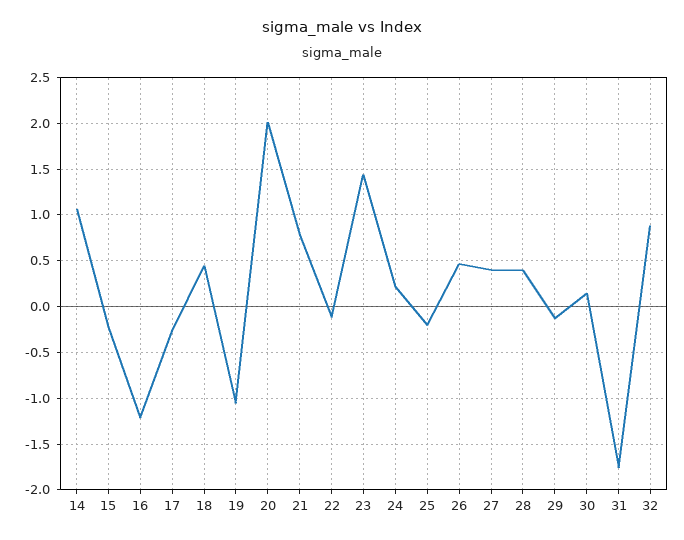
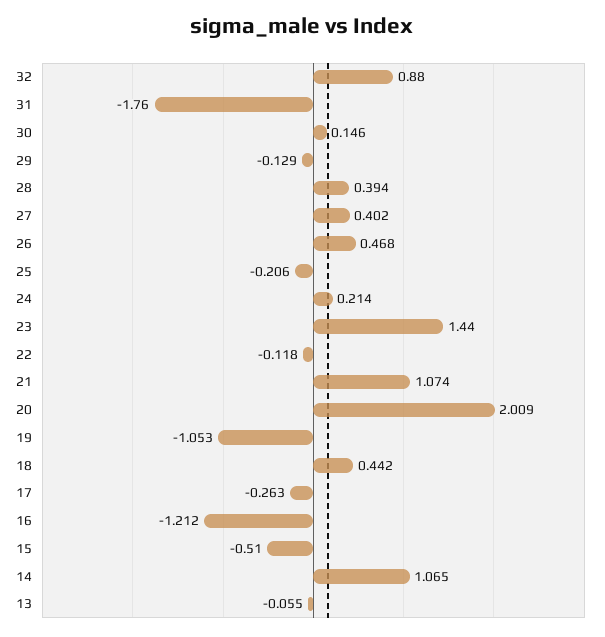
15: -0.2 -> -0.51
21: 0.8 -> 1.074
13: none -> -0.055

